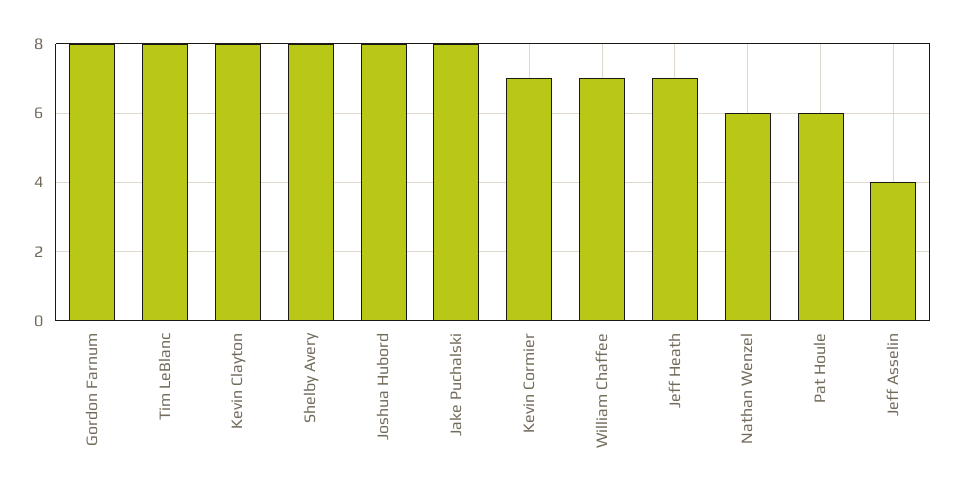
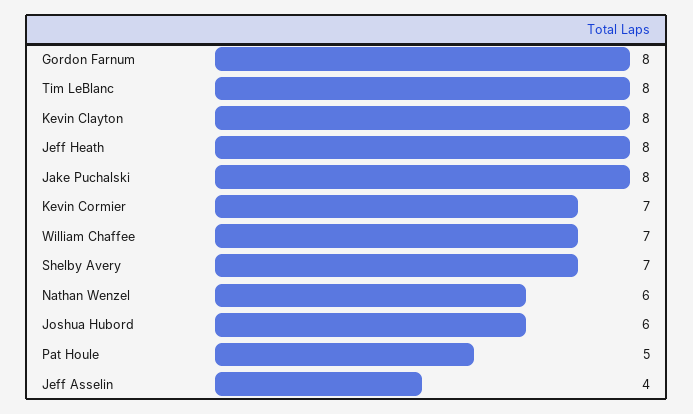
Shelby Avery: 8 -> 7
Joshua Hubord: 8 -> 6
Jeff Heath: 7 -> 8
Pat Houle: 6 -> 5

